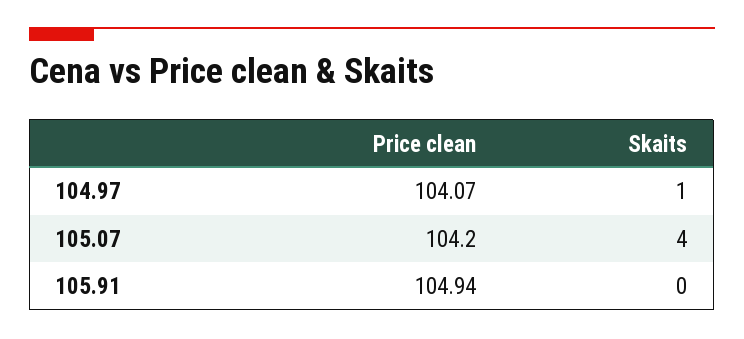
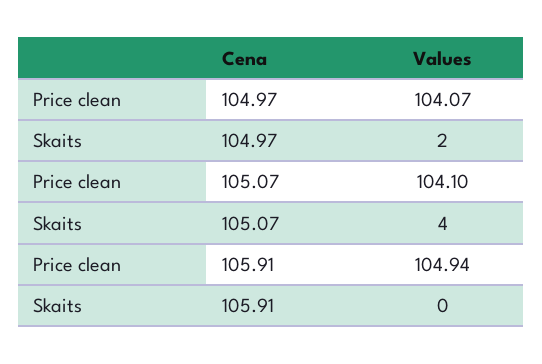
Skaits, 104.97: 1 -> 2
Price clean, 105.07: 104.2 -> 104.1

